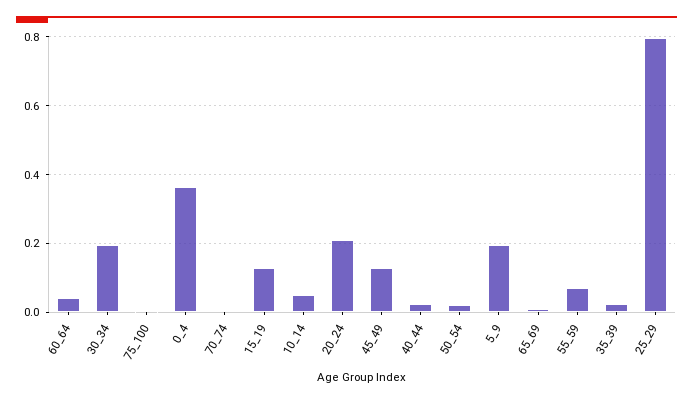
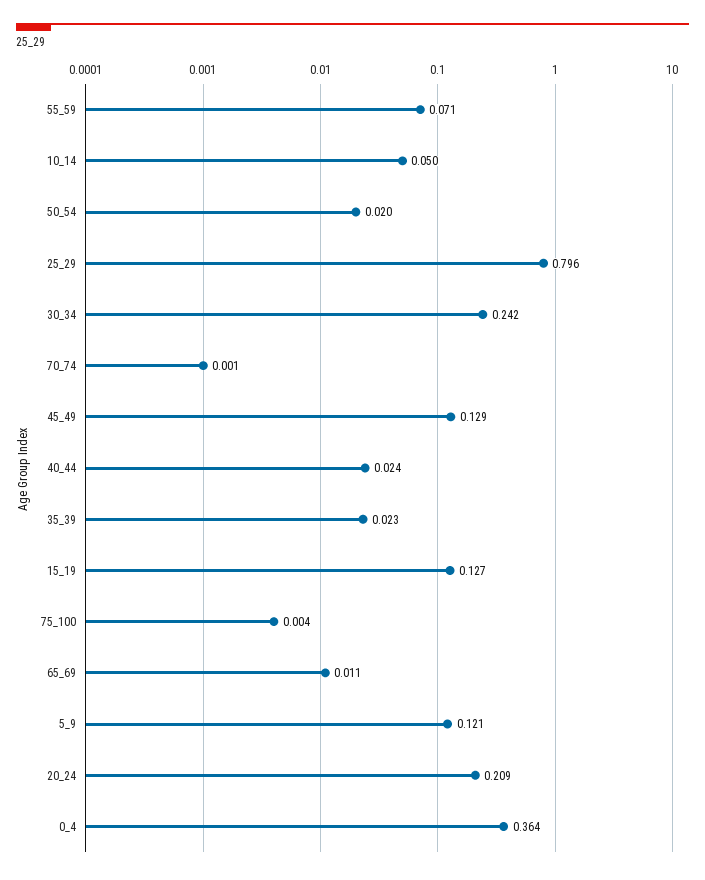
60_64: 0.04 -> none
30_34: 0.2 -> 0.242
5_9: 0.2 -> 0.121

